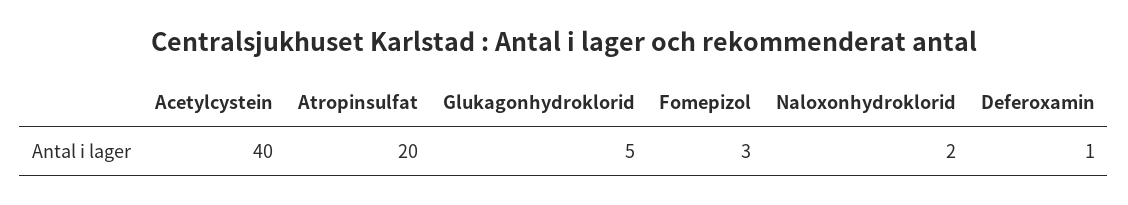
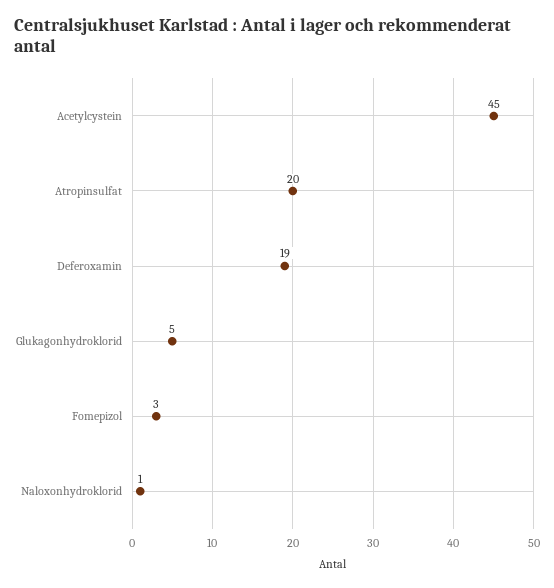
Acetylcystein: 40 -> 45
Naloxonhydroklorid: 2 -> 1
Deferoxamin: 1 -> 19

